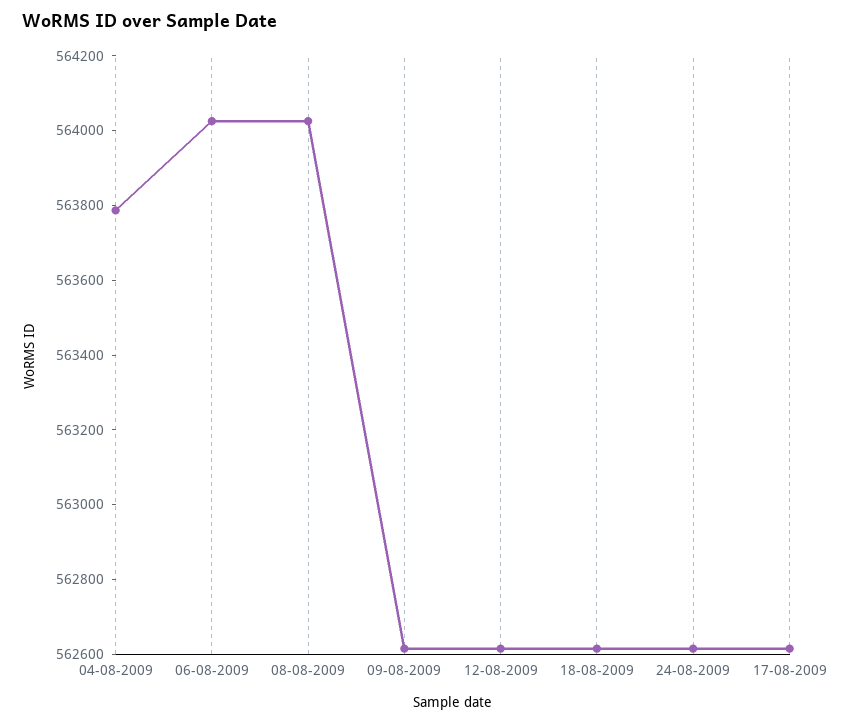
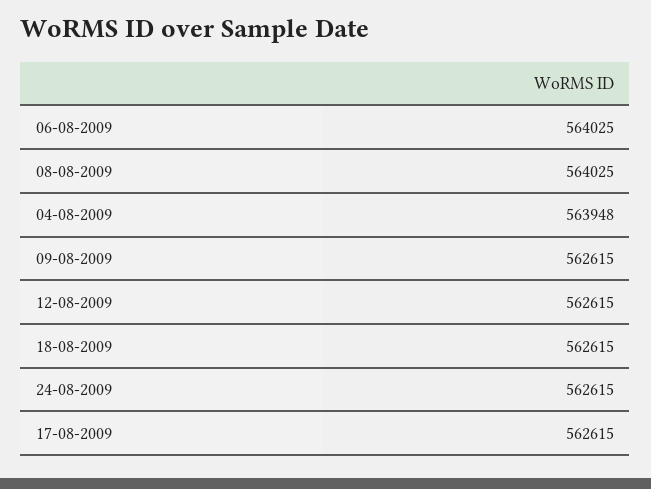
04-08-2009: 563800 -> 563948

